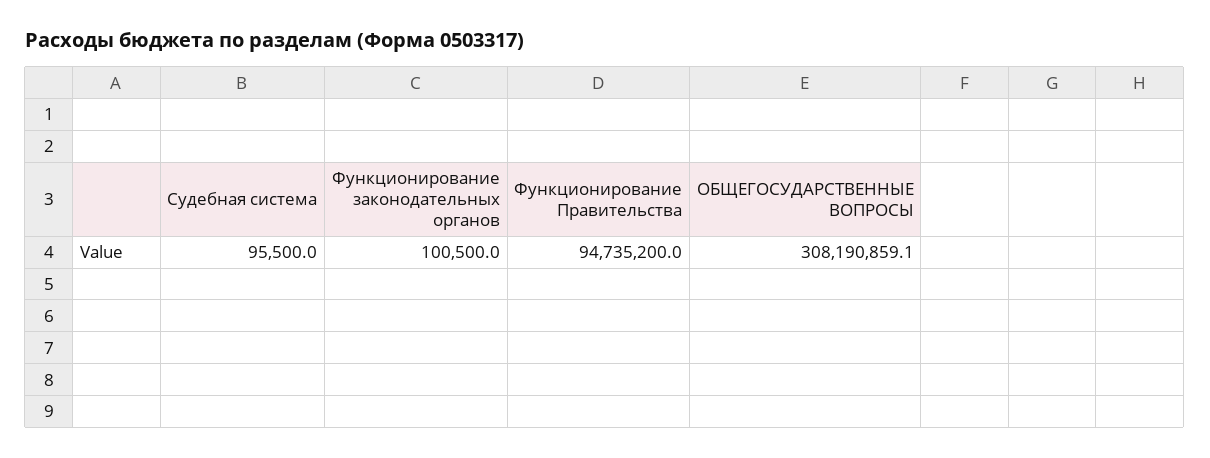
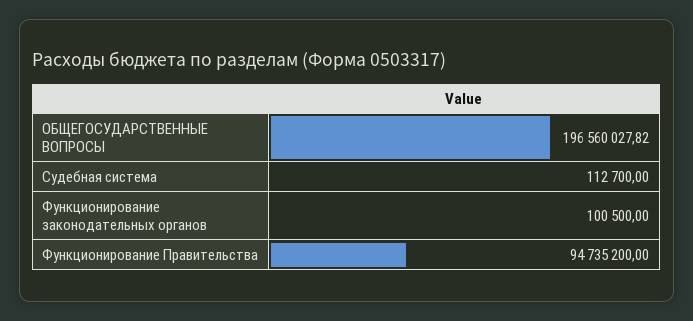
Судебная система: 95500 -> 112700
ОБЩЕГОСУДАРСТВЕННЫЕ ВОПРОСЫ: 308190859.1 -> 196560027.82

